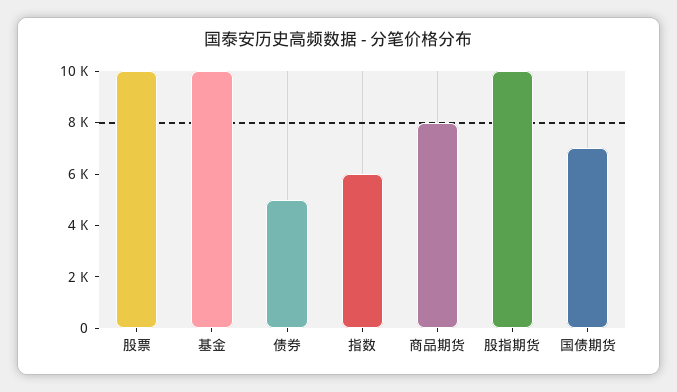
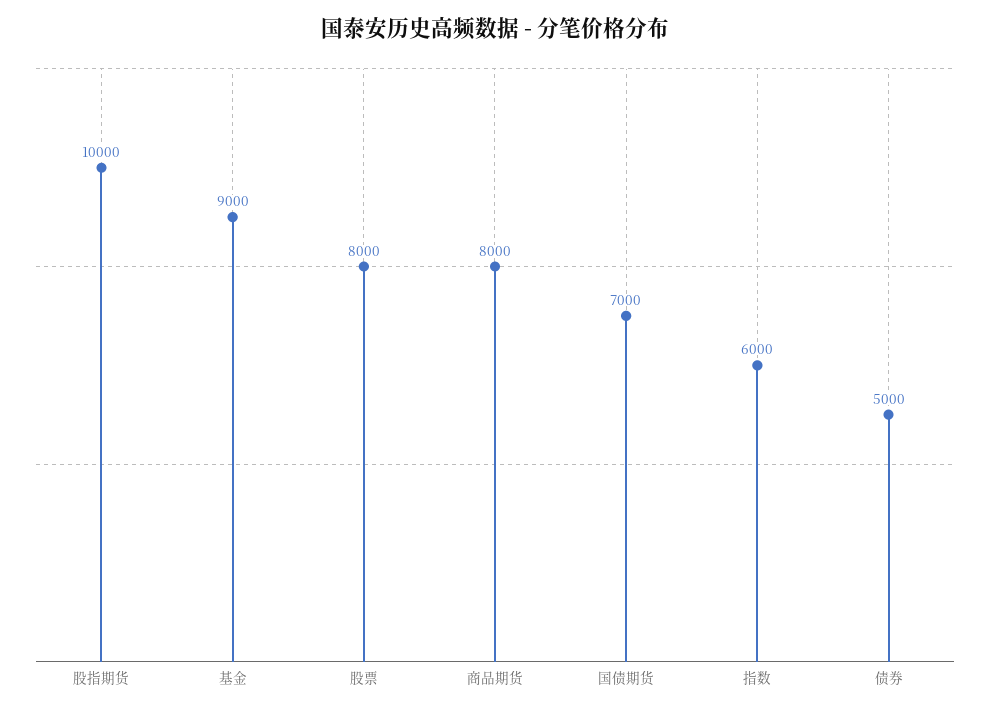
股票: 10000 -> 8000
基金: 10000 -> 9000

